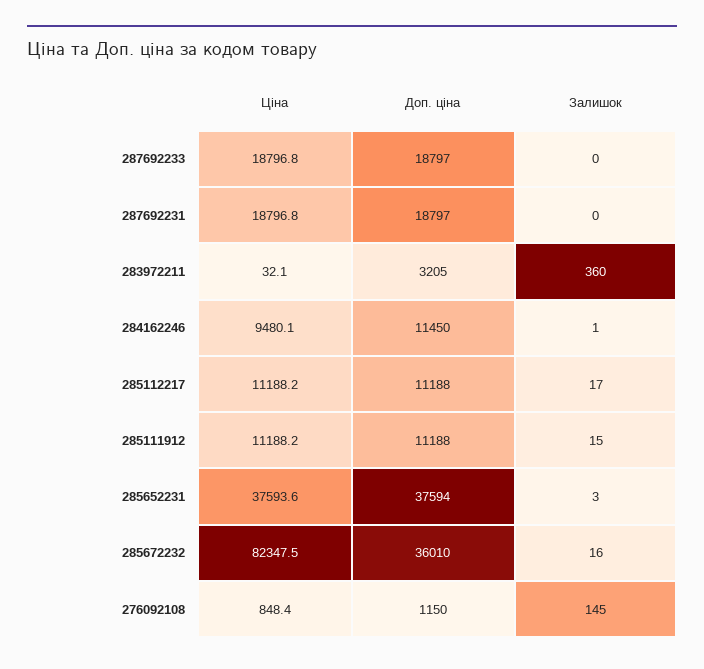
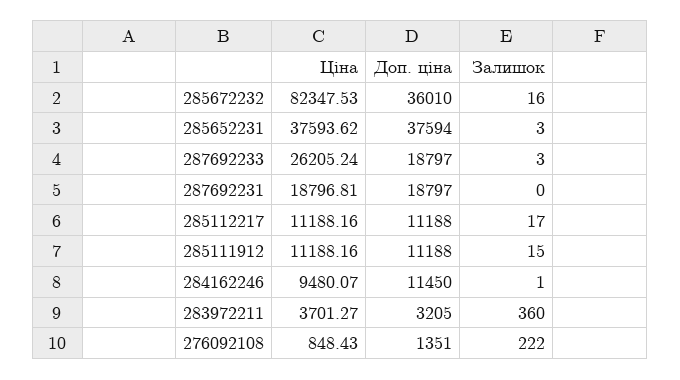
Ціна, 287692233: 18796.8 -> 26205.24
Залишок, 287692233: 0 -> 3
Ціна, 283972211: 32.1 -> 3701.27
Доп. ціна, 276092108: 1150 -> 1351
Залишок, 276092108: 145 -> 222

